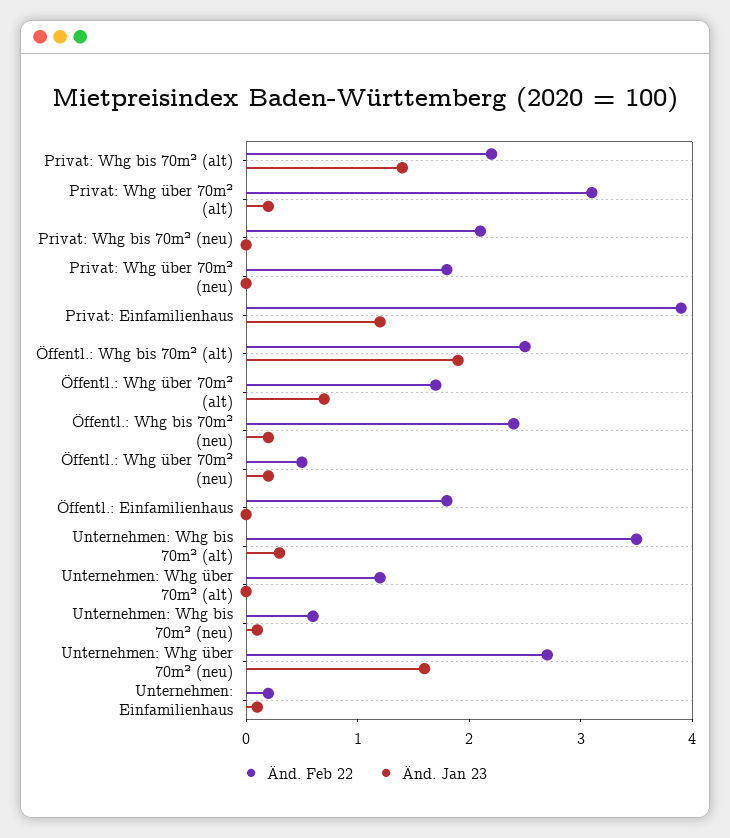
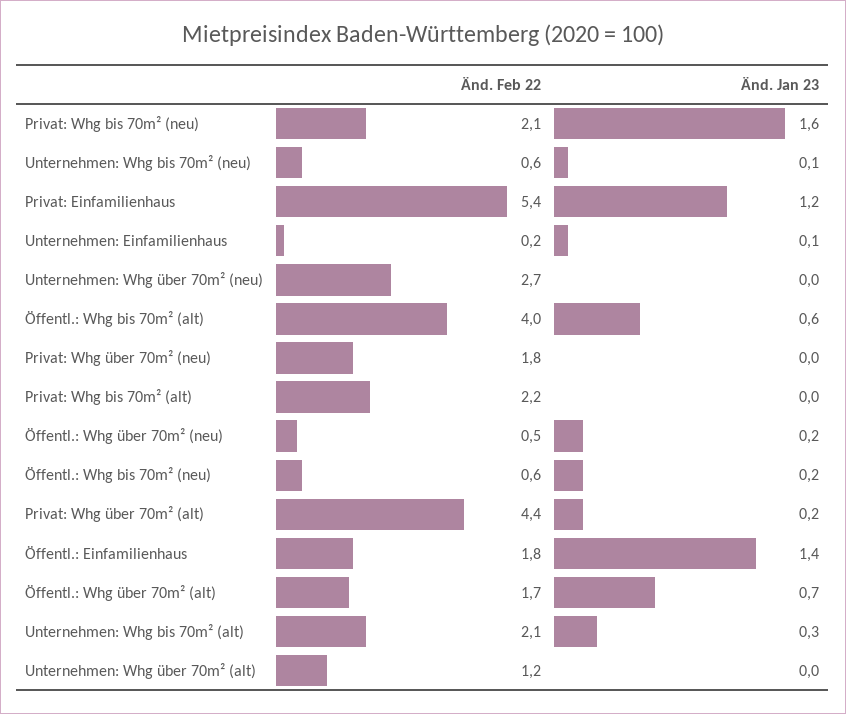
Änd. Jan 23, Privat: Whg bis 70m² (alt): 1.4 -> 0
Änd. Feb 22, Privat: Whg über 70m² (alt): 3.1 -> 4.4
Änd. Jan 23, Privat: Whg bis 70m² (neu): 0 -> 1.6
Änd. Feb 22, Privat: Einfamilienhaus: 3.9 -> 5.4
Änd. Feb 22, Öffentl.: Whg bis 70m² (alt): 2.5 -> 4
Änd. Jan 23, Öffentl.: Whg bis 70m² (alt): 1.9 -> 0.6
Änd. Feb 22, Öffentl.: Whg bis 70m² (neu): 2.4 -> 0.6
Änd. Jan 23, Öffentl.: Einfamilienhaus: 0 -> 1.4
Änd. Feb 22, Unternehmen: Whg bis 70m² (alt): 3.5 -> 2.1
Änd. Jan 23, Unternehmen: Whg über 70m² (neu): 1.6 -> 0

